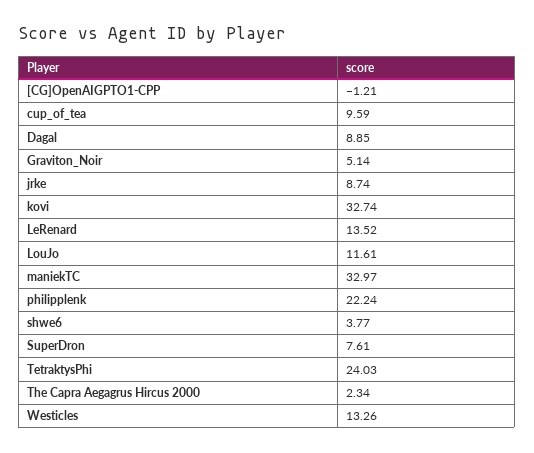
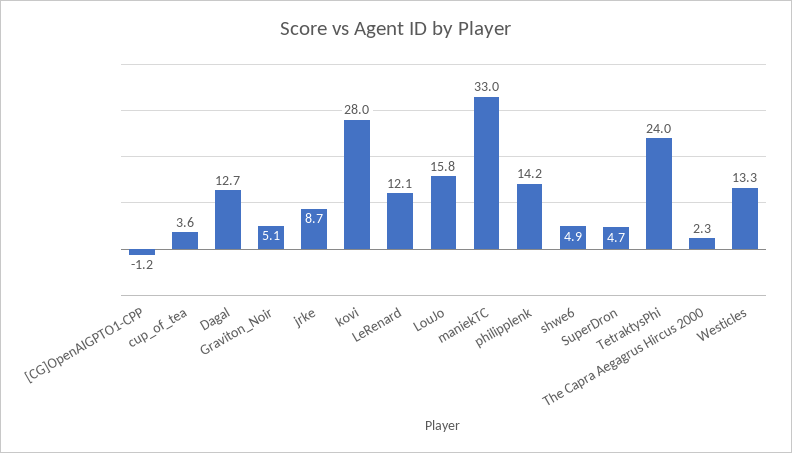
cup_of_tea: 9.59 -> 3.6
Dagal: 8.85 -> 12.7
kovi: 32.74 -> 28
LeRenard: 13.52 -> 12.1
LouJo: 11.61 -> 15.8
philipplenk: 22.24 -> 14.2
shwe6: 3.77 -> 4.9
SuperDron: 7.61 -> 4.7

